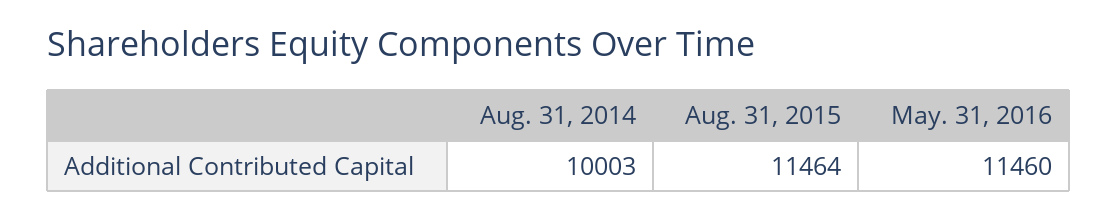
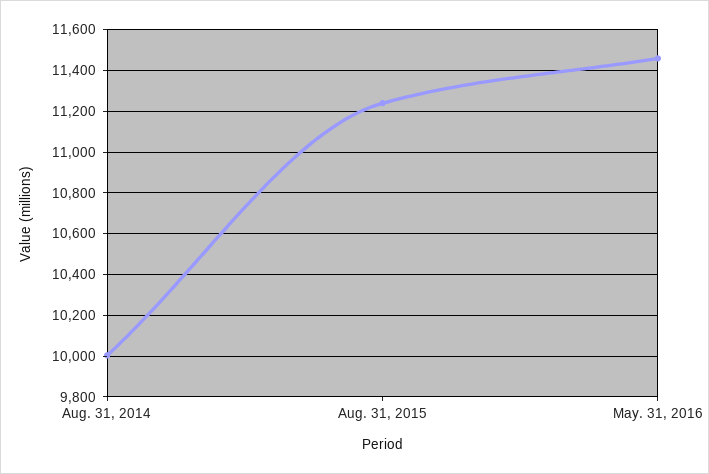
Aug. 31, 2015: 11464 -> 11250

